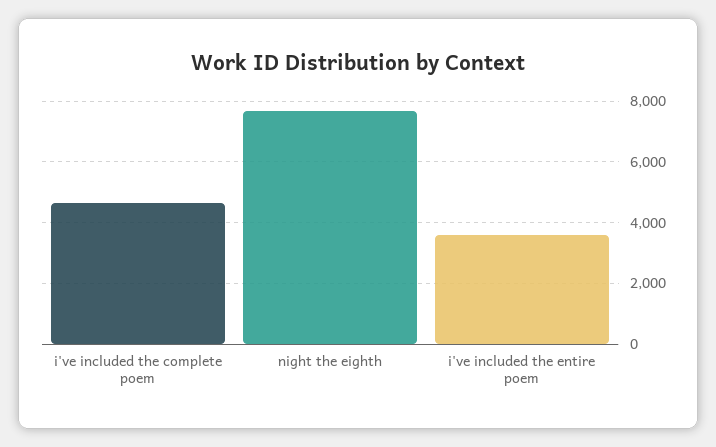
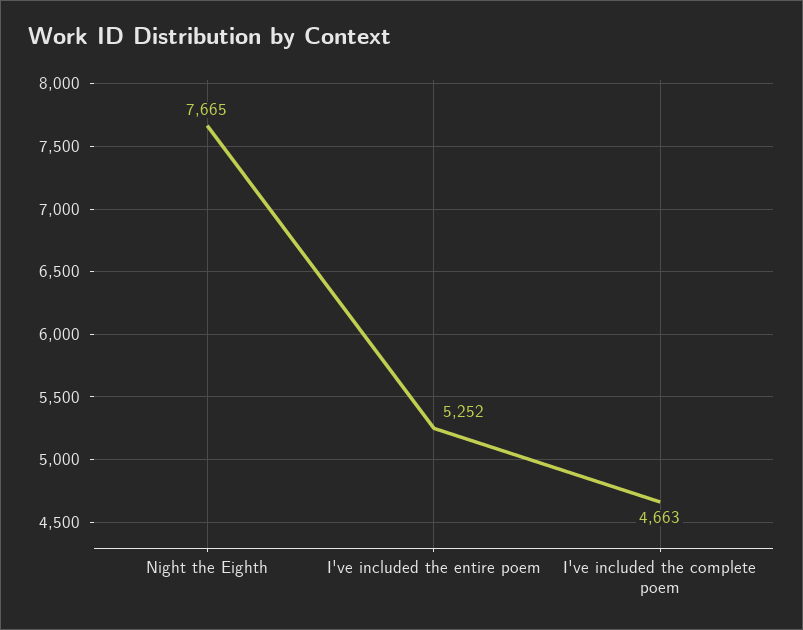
i've included the entire poem: 3600 -> 5252

